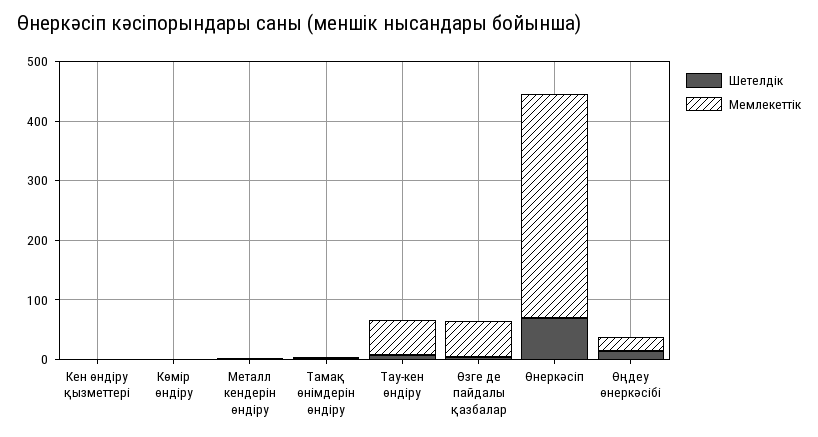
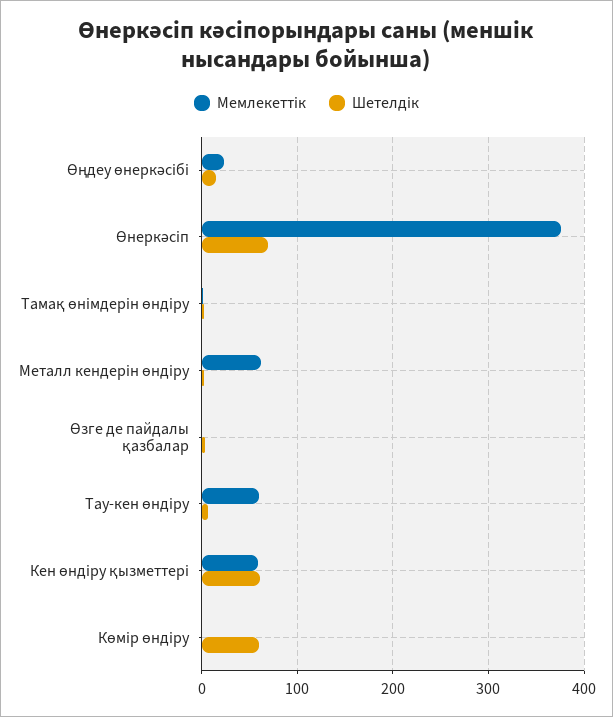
Шетелдік, Кен өндіру қызметтері: 0 -> 60
Мемлекеттік, Кен өндіру қызметтері: 0 -> 60
Шетелдік, Көмір өндіру: 0 -> 60
Мемлекеттік, Металл кендерін өндіру: 0 -> 60
Мемлекеттік, Өзге де пайдалы қазбалар: 60 -> 0

